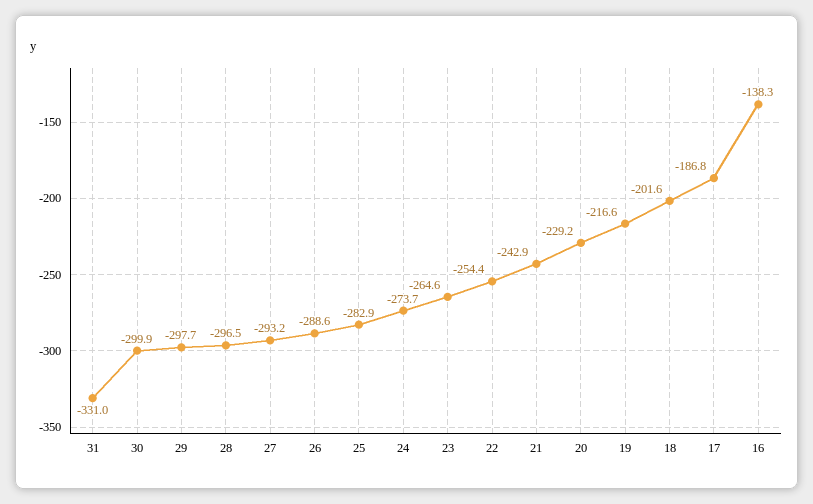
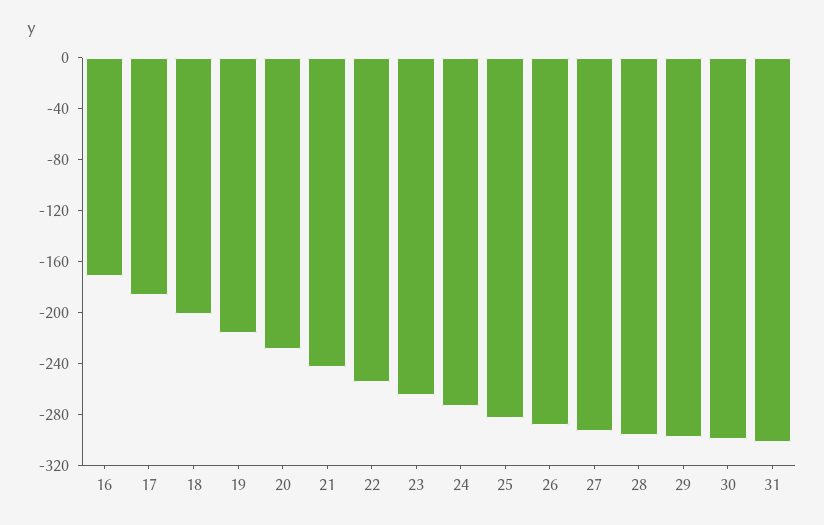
31: -331 -> -300
16: -138.3 -> -170

